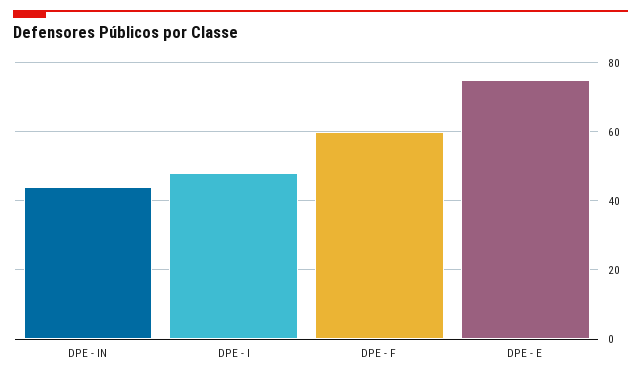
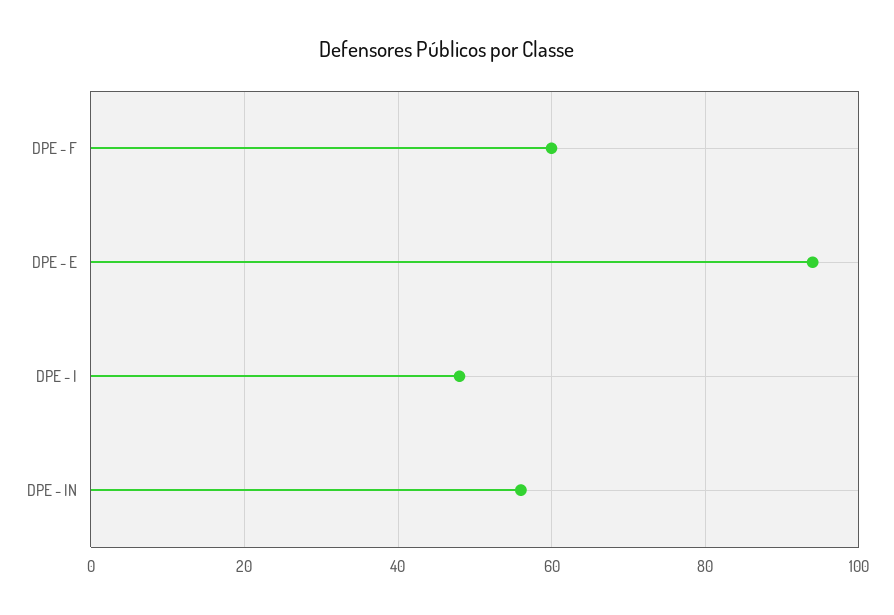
DPE - IN: 45 -> 55
DPE - E: 75 -> 95

